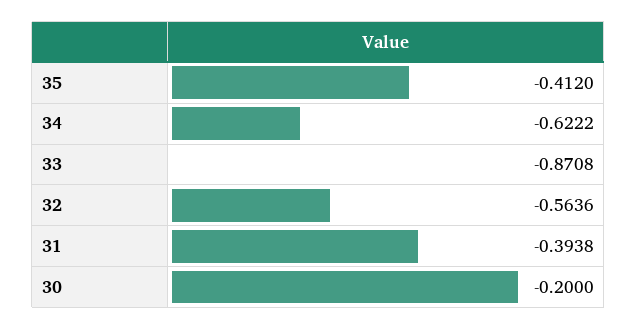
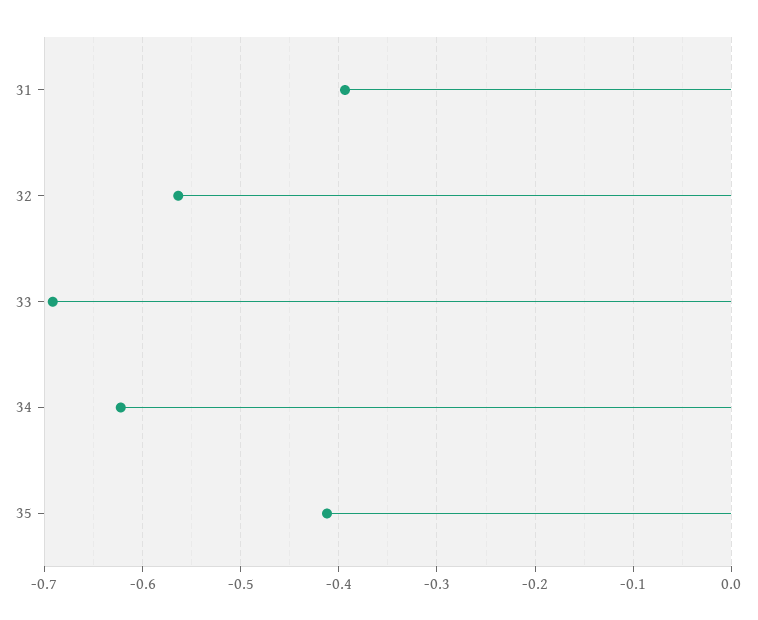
33: -0.8708 -> -0.69
30: -0.2 -> none

